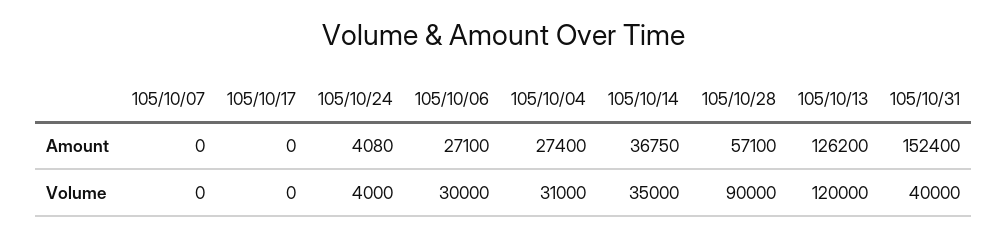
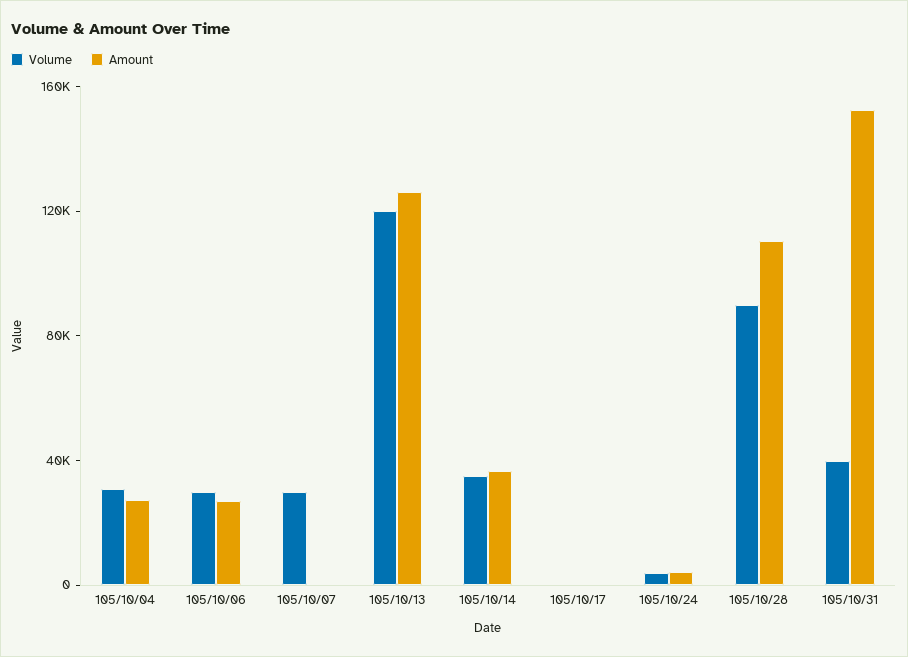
Amount, 105/10/28: 57100 -> 110000
Volume, 105/10/07: 0 -> 30000

